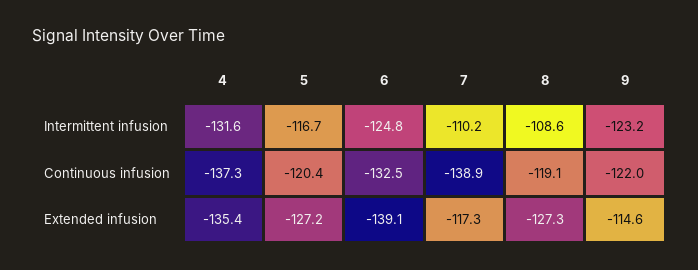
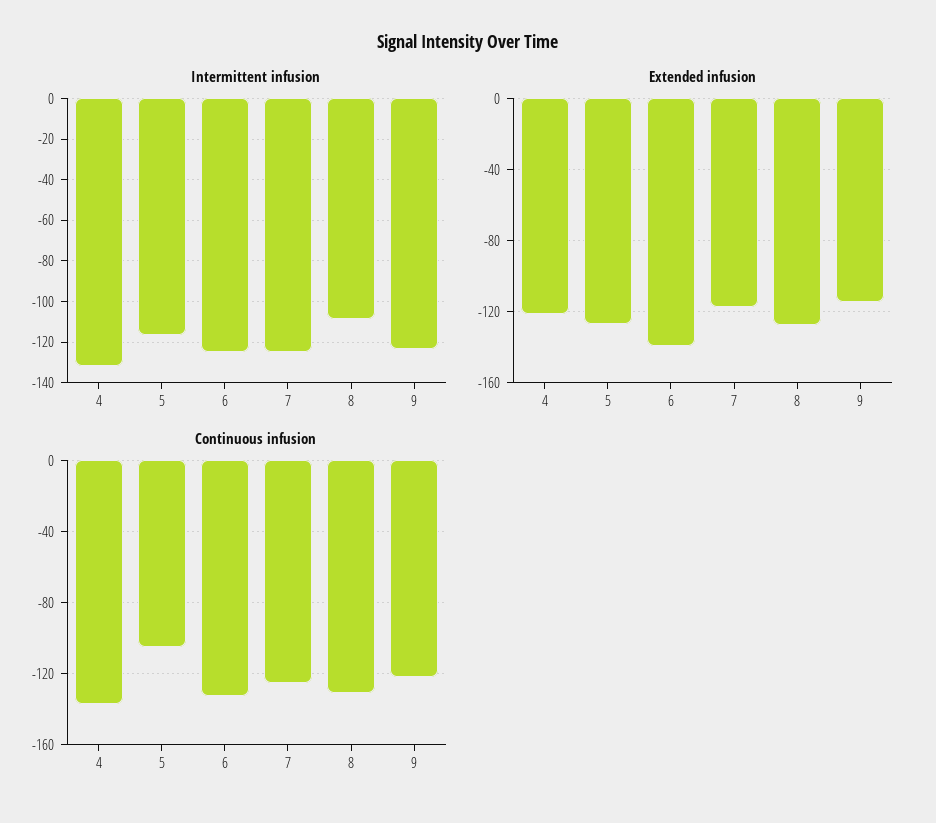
Intermittent infusion, 7: -110.2 -> -125
Continuous infusion, 5: -120.4 -> -105
Continuous infusion, 7: -138.9 -> -125
Continuous infusion, 8: -119.1 -> -130
Extended infusion, 4: -135.4 -> -120

